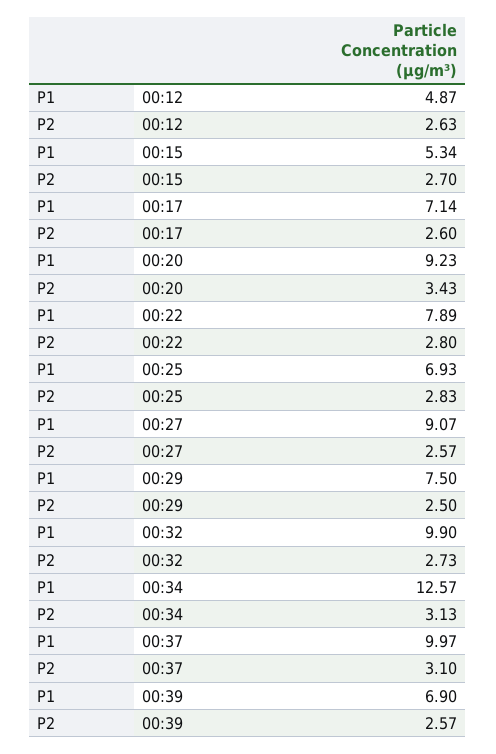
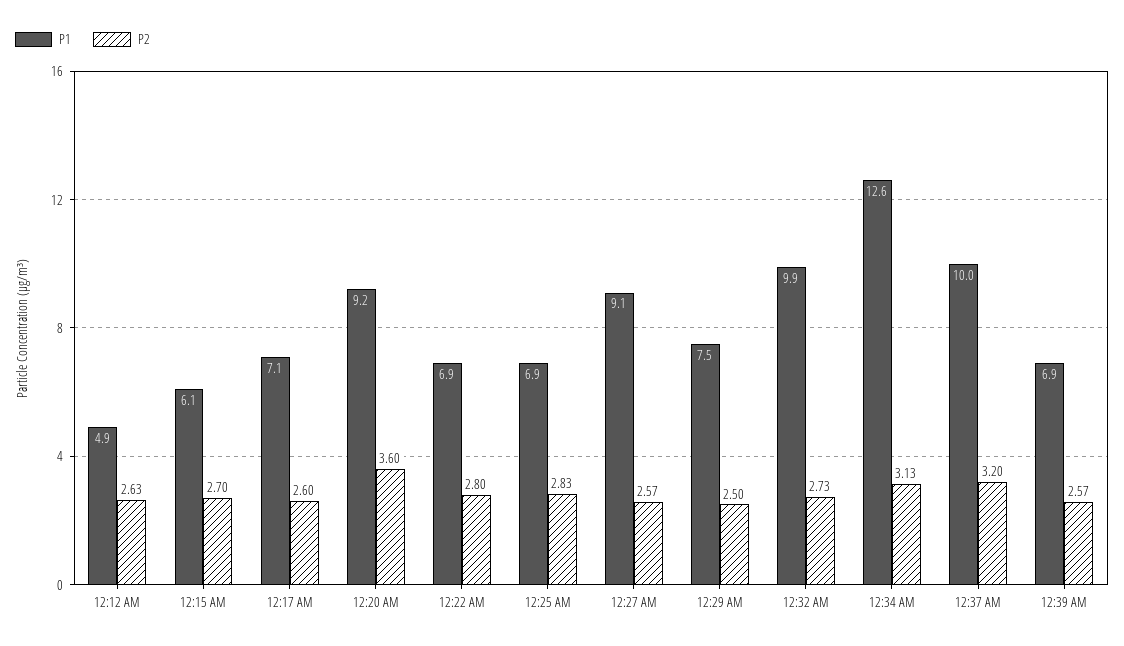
P1, 00:15: 5.34 -> 6.1
P2, 00:20: 3.43 -> 3.6
P1, 00:22: 7.89 -> 6.9
P2, 00:37: 3.1 -> 3.2

